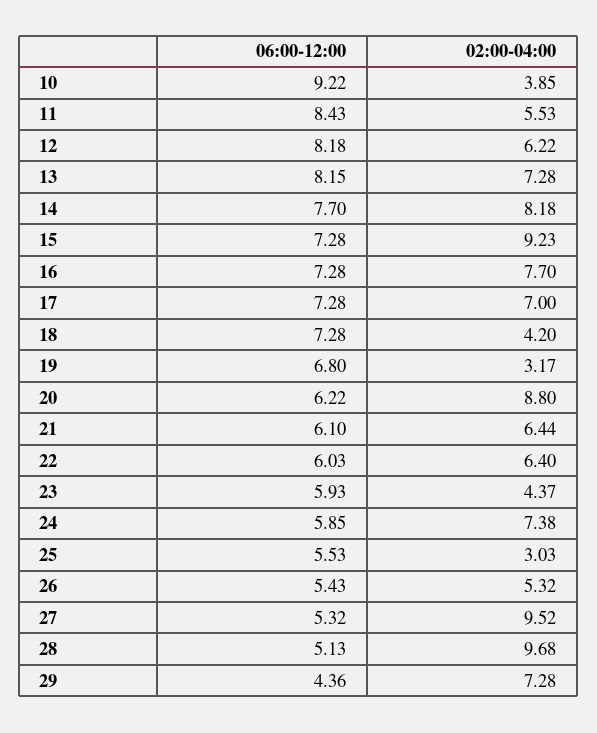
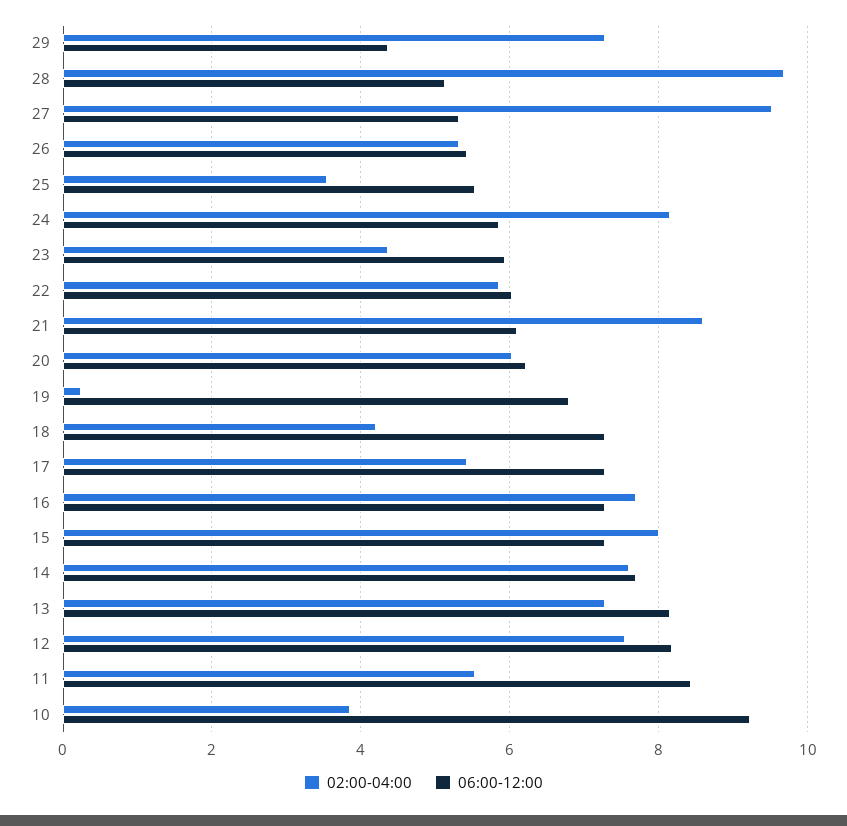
02:00-04:00, 12: 6.22 -> 7.6
02:00-04:00, 14: 8.18 -> 7.6
02:00-04:00, 15: 9.23 -> 8
02:00-04:00, 17: 7 -> 5.4
02:00-04:00, 19: 3.17 -> 0.2
02:00-04:00, 20: 8.8 -> 6
02:00-04:00, 21: 6.44 -> 8.6
02:00-04:00, 22: 6.4 -> 5.8
02:00-04:00, 24: 7.38 -> 8.2
02:00-04:00, 25: 3.03 -> 3.6

